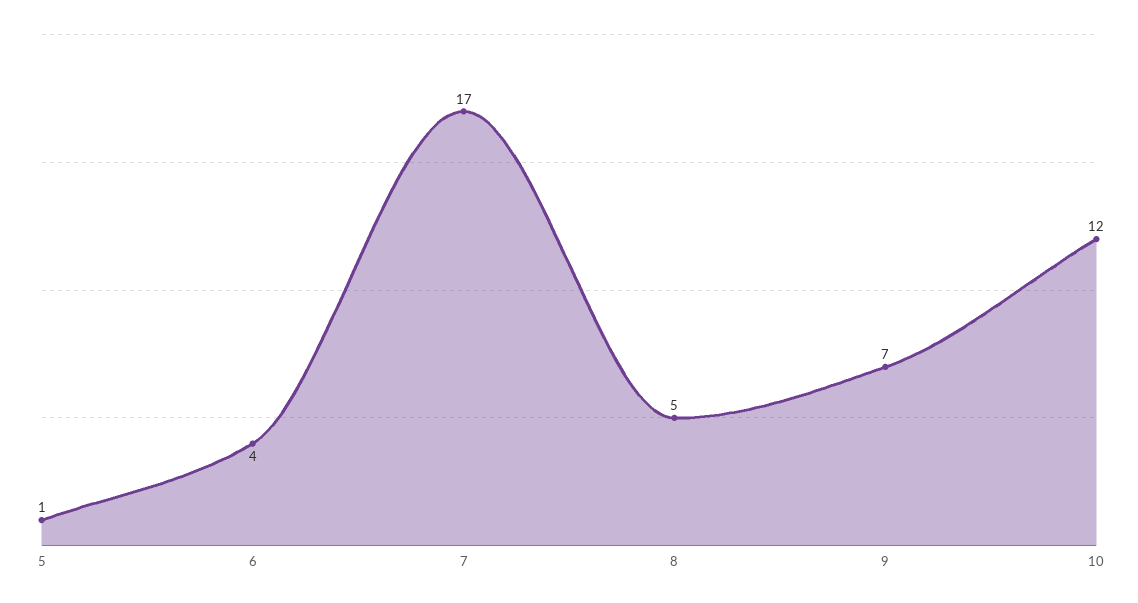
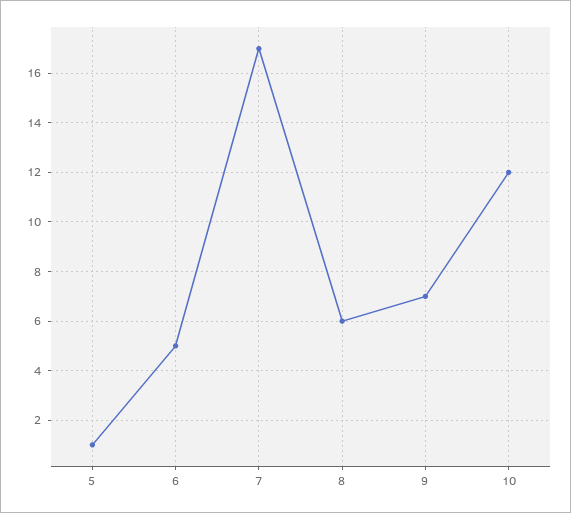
6: 4 -> 5
8: 5 -> 6

